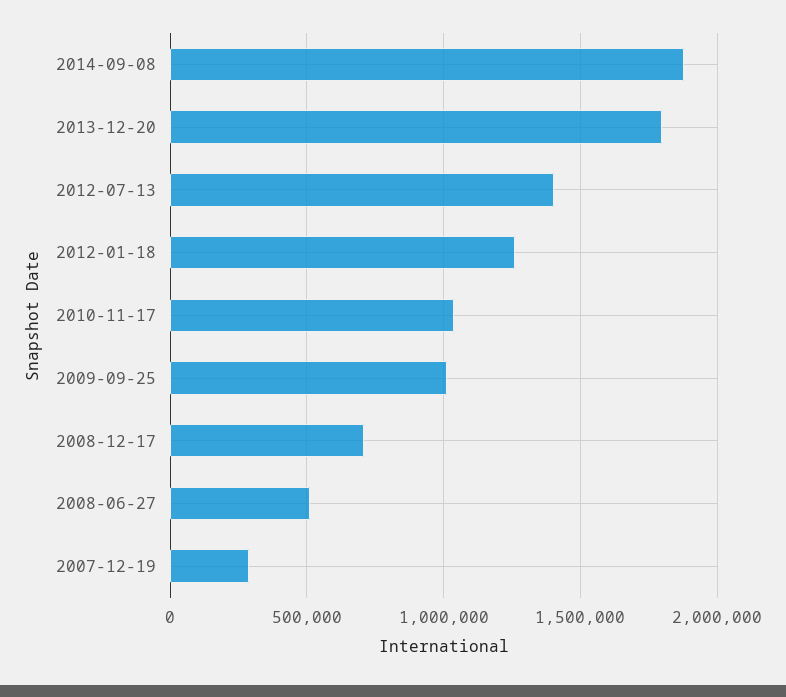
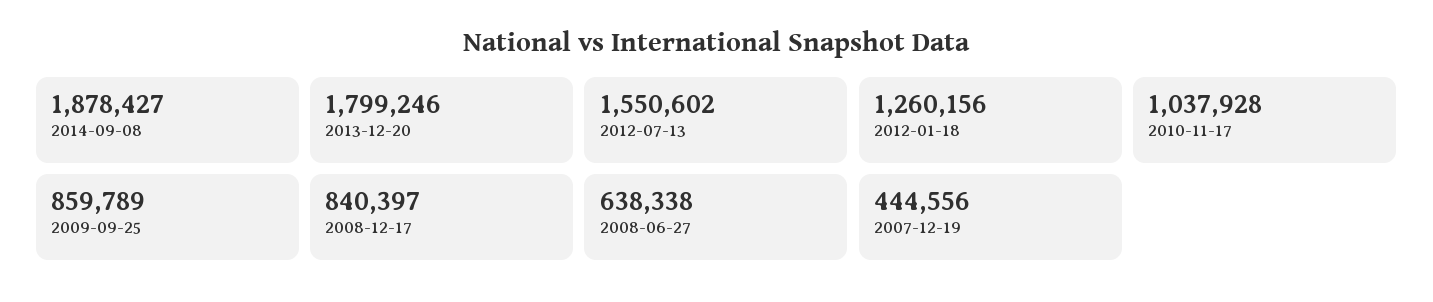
2012-07-13: 1400000 -> 1550602
2009-09-25: 1000000 -> 859789
2008-12-17: 700000 -> 840397
2008-06-27: 500000 -> 638338
2007-12-19: 300000 -> 444556

